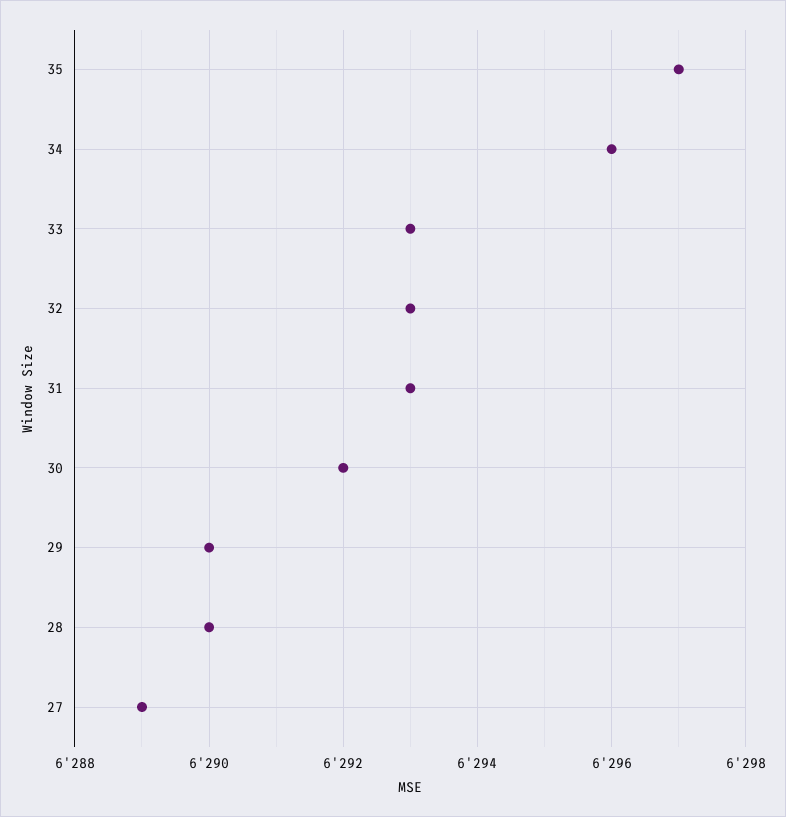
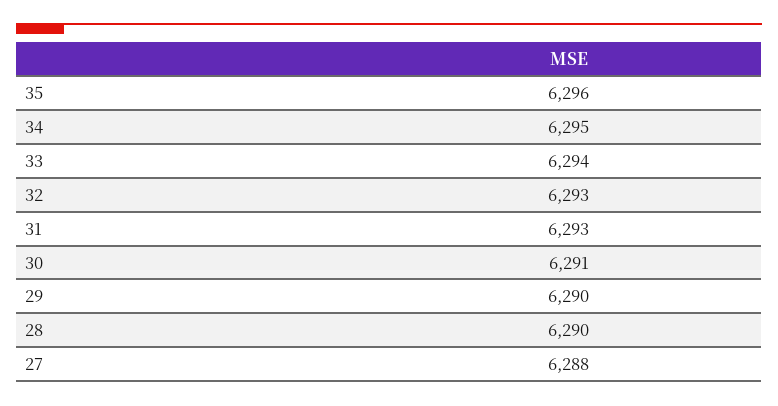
35: 6297 -> 6296
34: 6296 -> 6295
33: 6293 -> 6294
30: 6292 -> 6291
27: 6289 -> 6288

